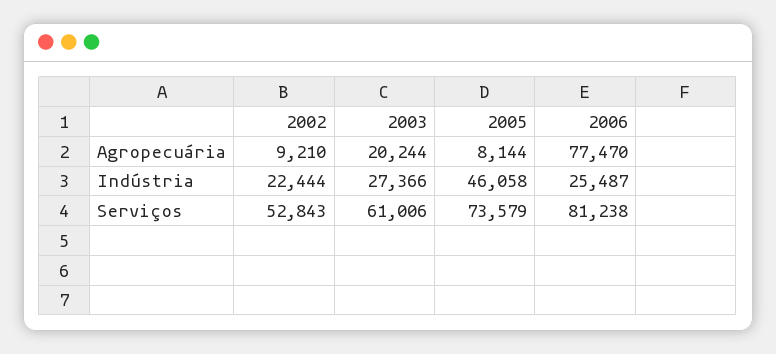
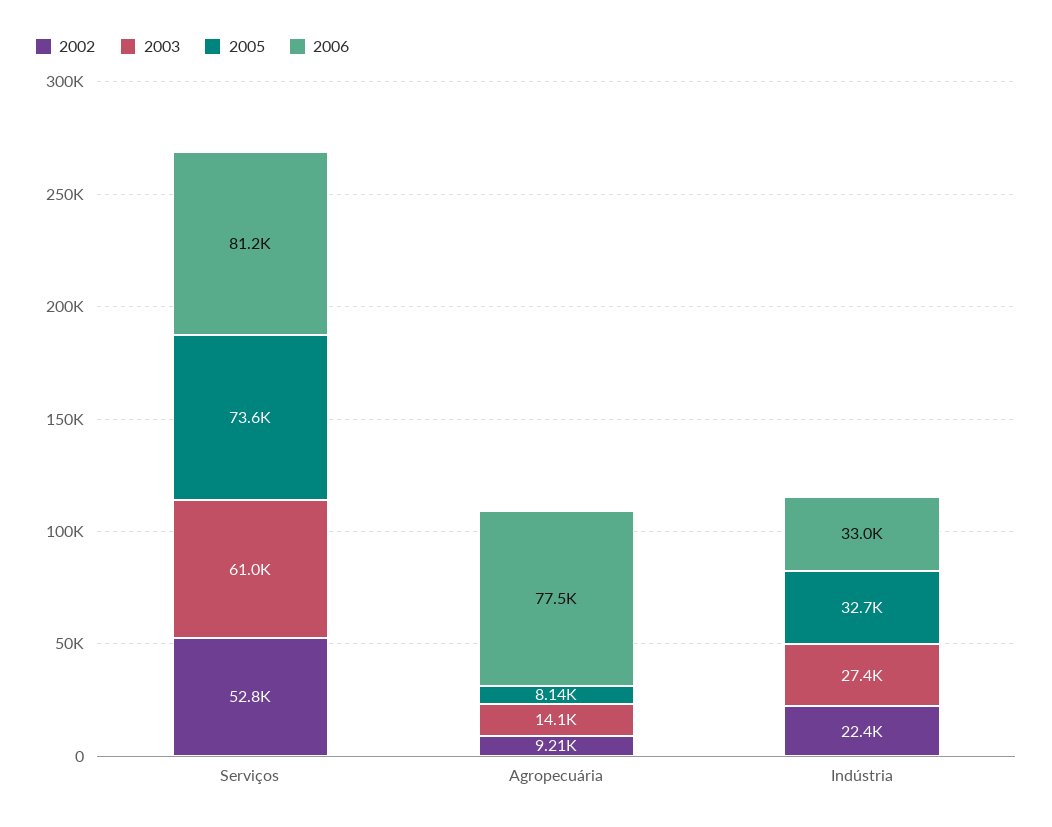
2003, Agropecuária: 20244 -> 14100
2005, Indústria: 46058 -> 32700
2006, Indústria: 25487 -> 33000

